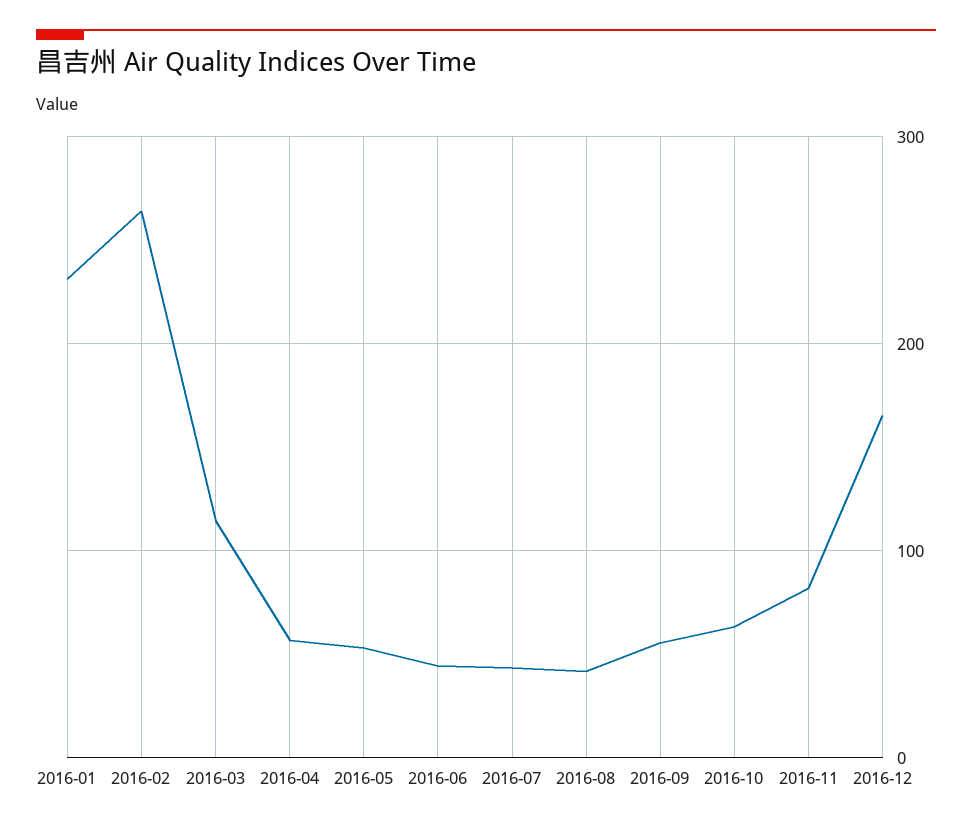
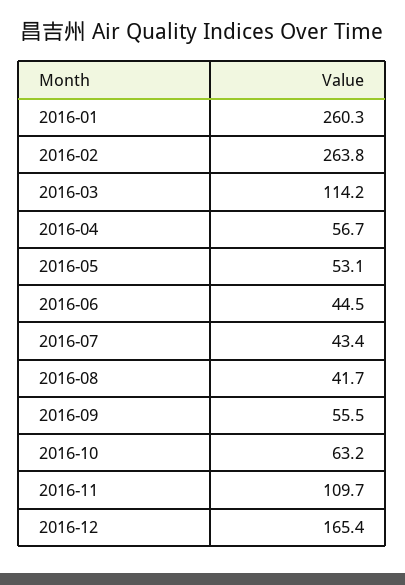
2016-01: 230 -> 260.3
2016-11: 80 -> 109.7

